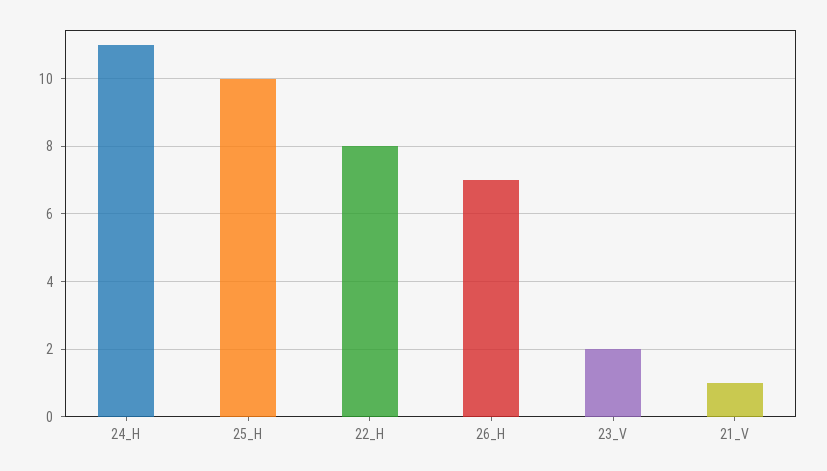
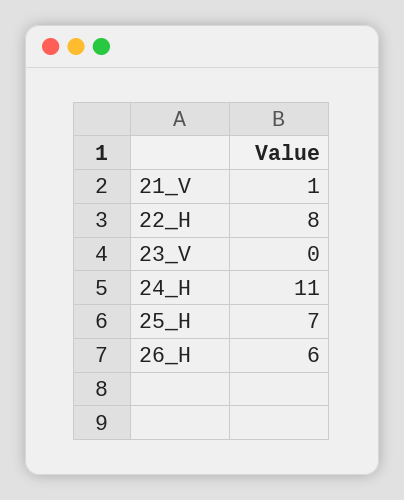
25_H: 10 -> 7
26_H: 7 -> 6
23_V: 2 -> 0

